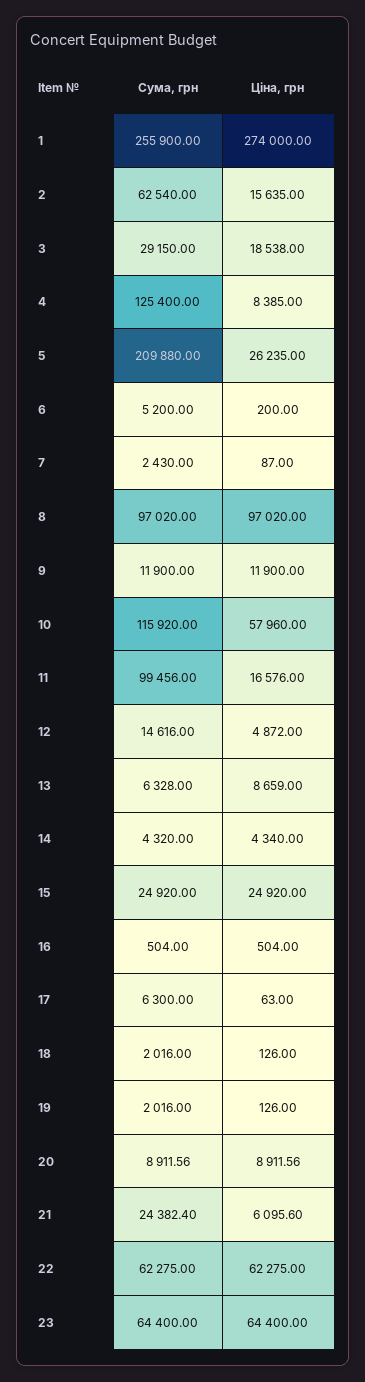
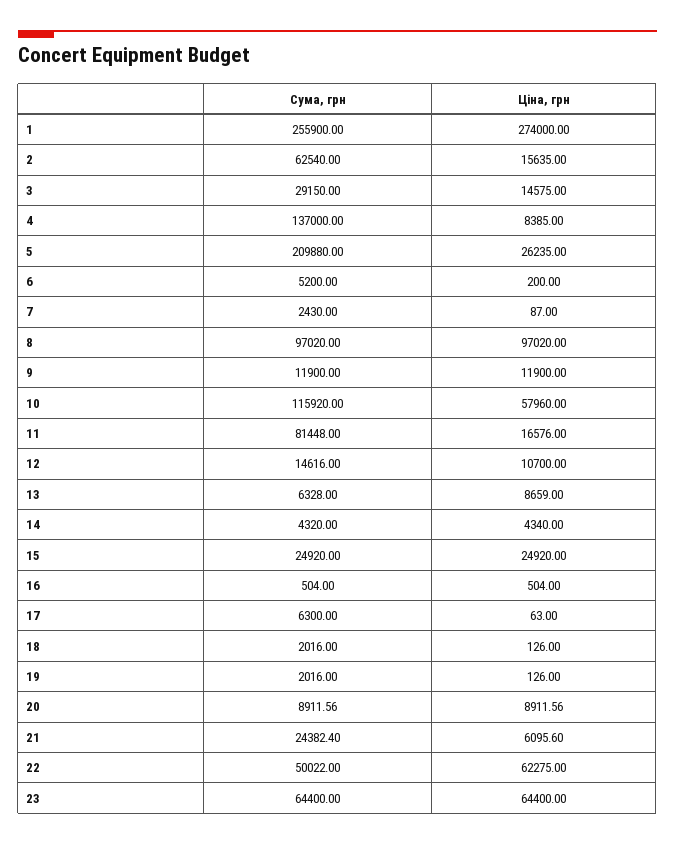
Ціна, грн, 3: 18538 -> 14575
Сума, грн, 4: 125400 -> 137000
Сума, грн, 11: 99456 -> 81448
Ціна, грн, 12: 4872 -> 10700
Сума, грн, 22: 62275 -> 50022

